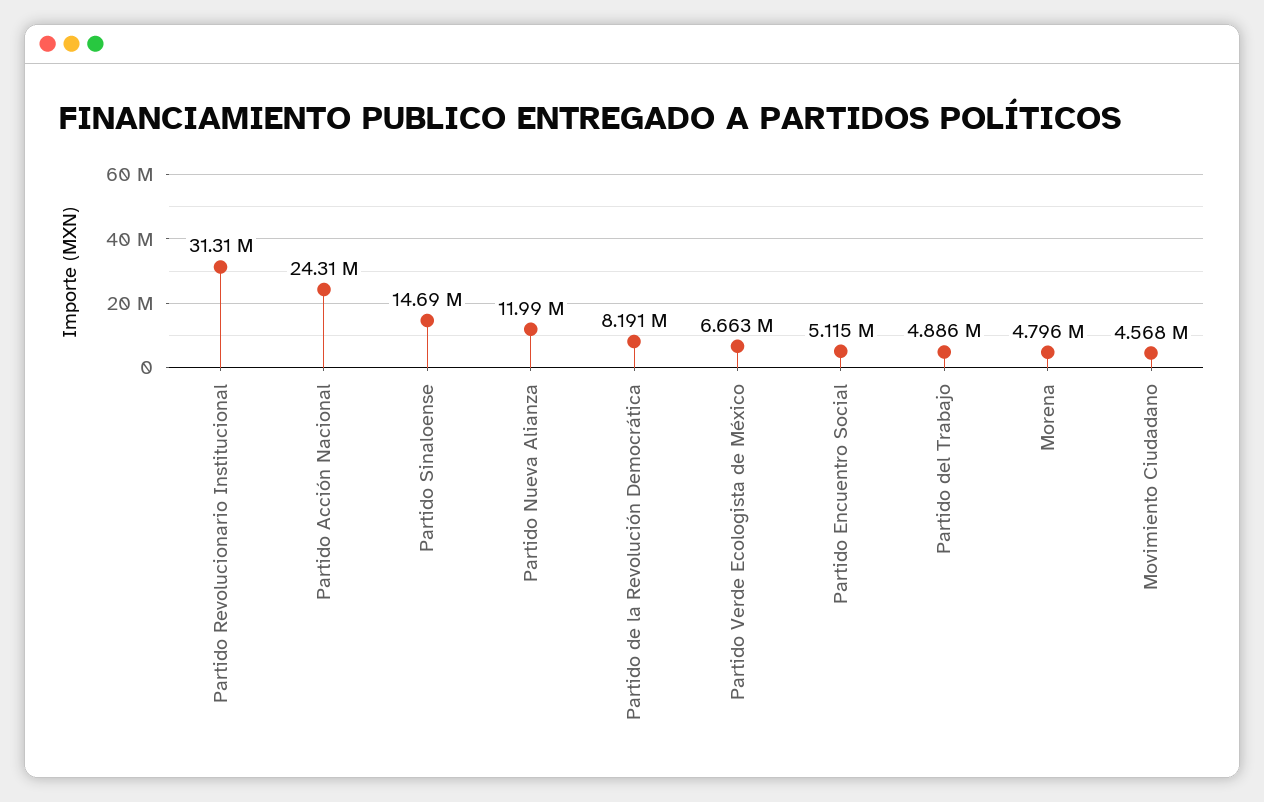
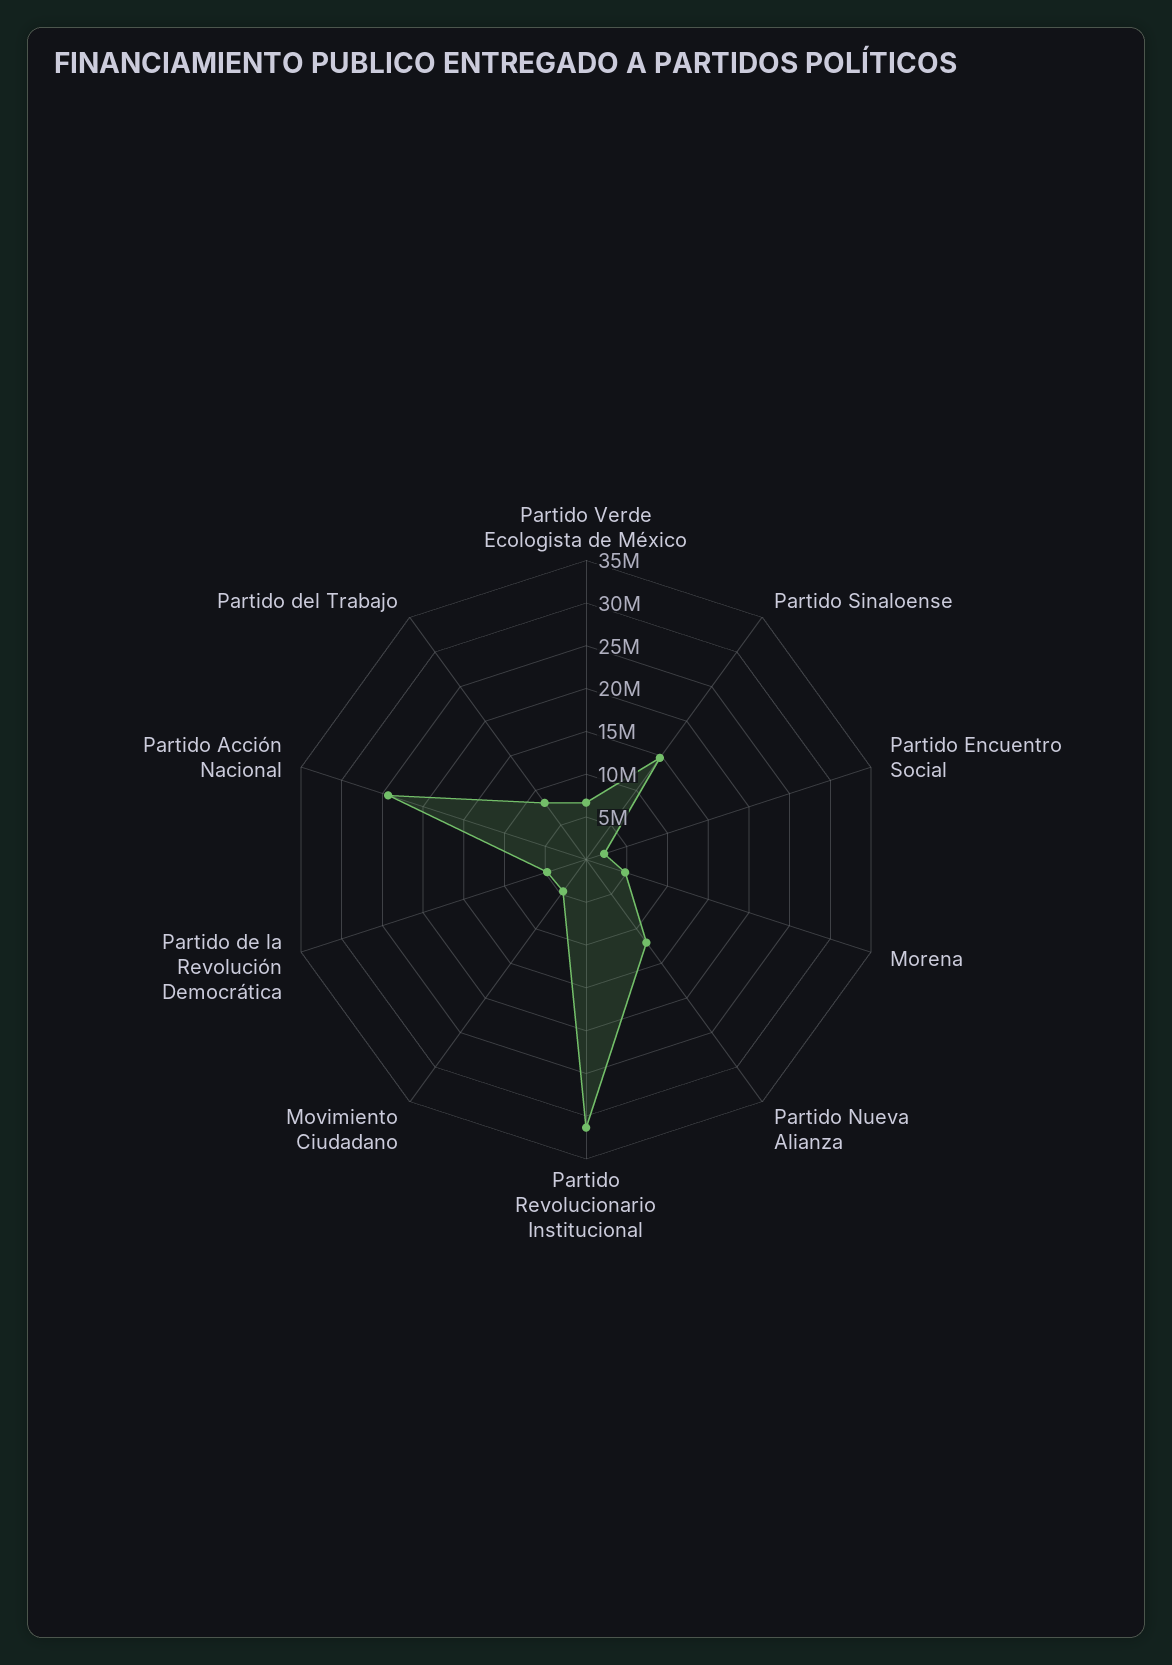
Partido de la Revolución Democrática: 8191000 -> 5000000
Partido Encuentro Social: 5115000 -> 2000000
Partido del Trabajo: 4886000 -> 8000000

